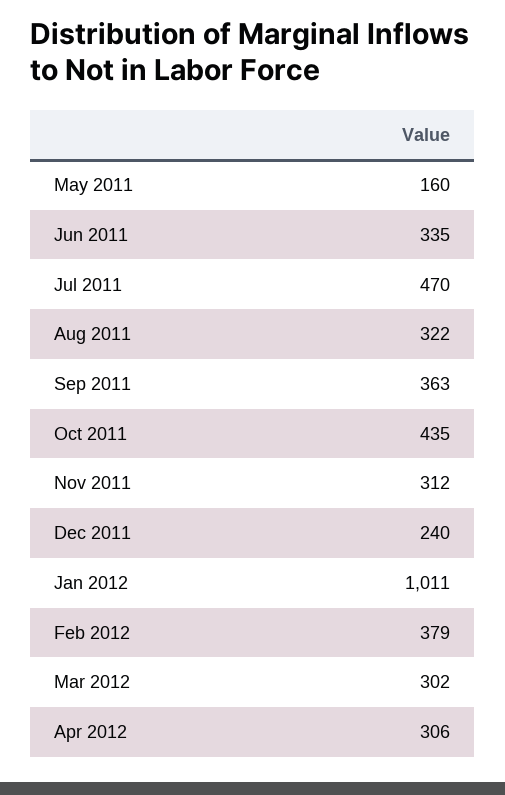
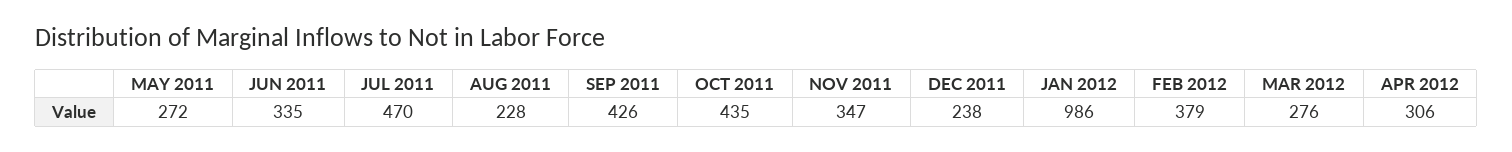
May 2011: 160 -> 272
Aug 2011: 322 -> 228
Sep 2011: 363 -> 426
Nov 2011: 312 -> 347
Dec 2011: 240 -> 238
Jan 2012: 1011 -> 986
Mar 2012: 302 -> 276

